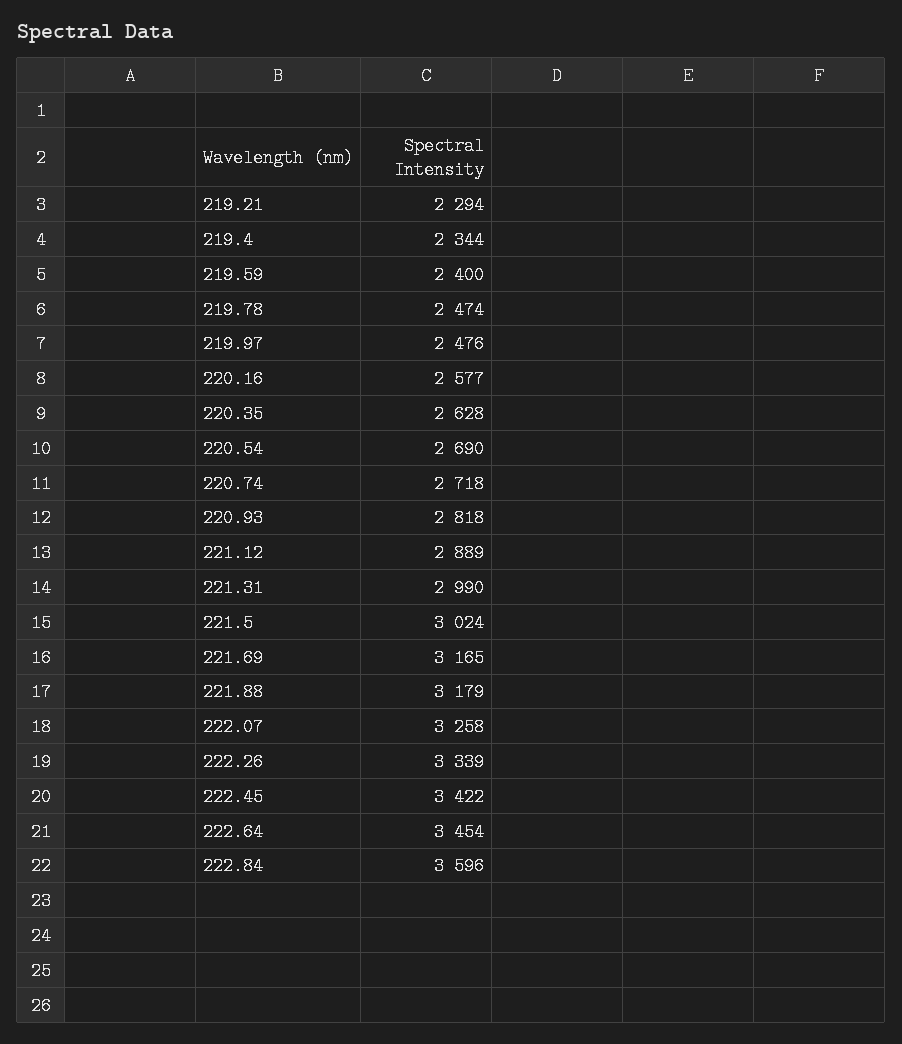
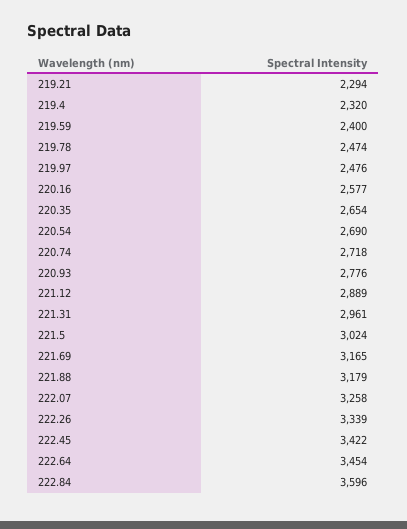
219.4: 2344 -> 2320
220.35: 2628 -> 2654
220.93: 2818 -> 2776
221.31: 2990 -> 2961

